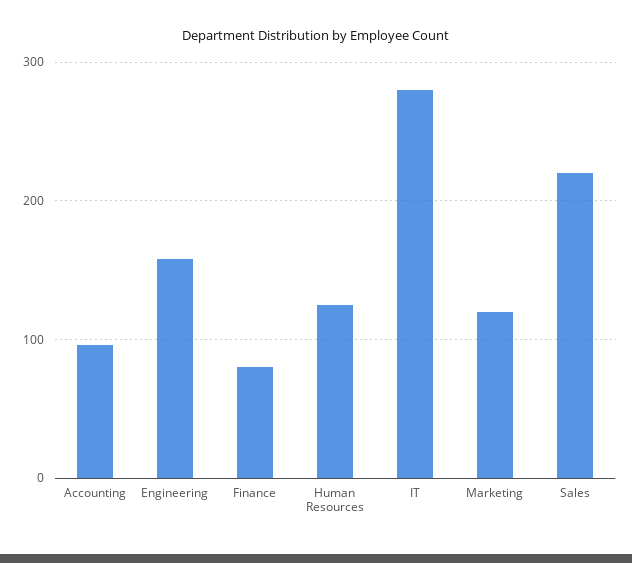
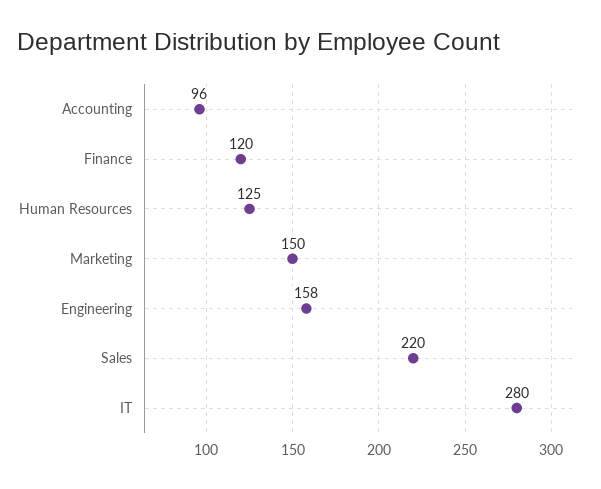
Finance: 80 -> 120
Marketing: 120 -> 150

